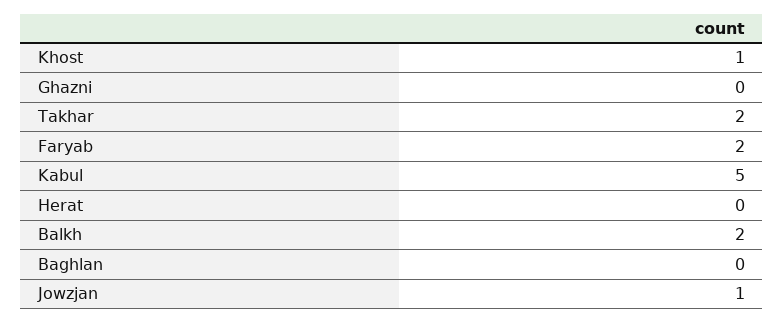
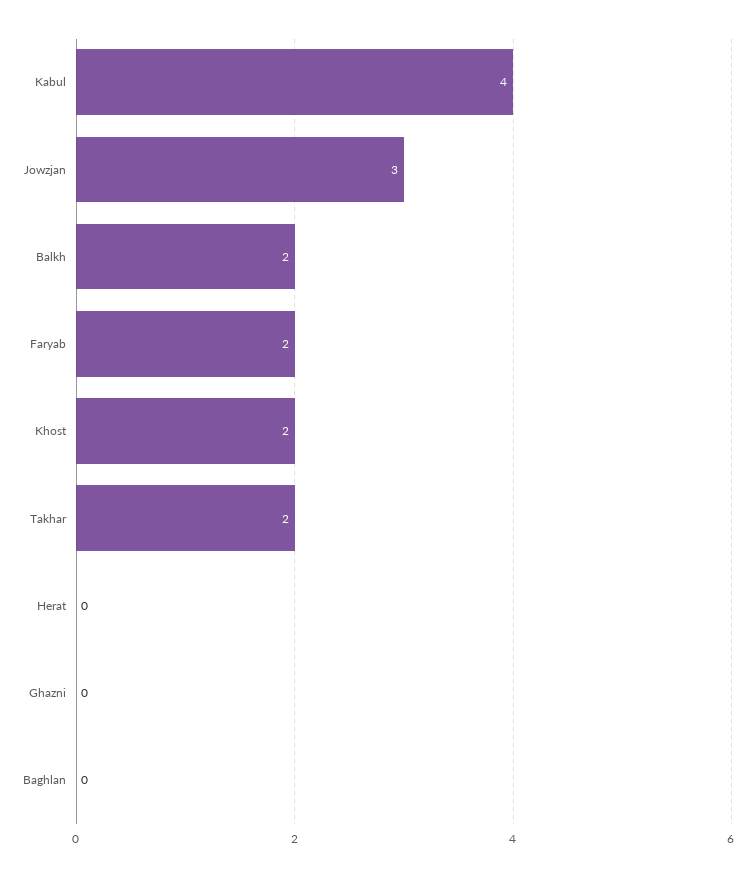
Khost: 1 -> 2
Kabul: 5 -> 4
Jowzjan: 1 -> 3

